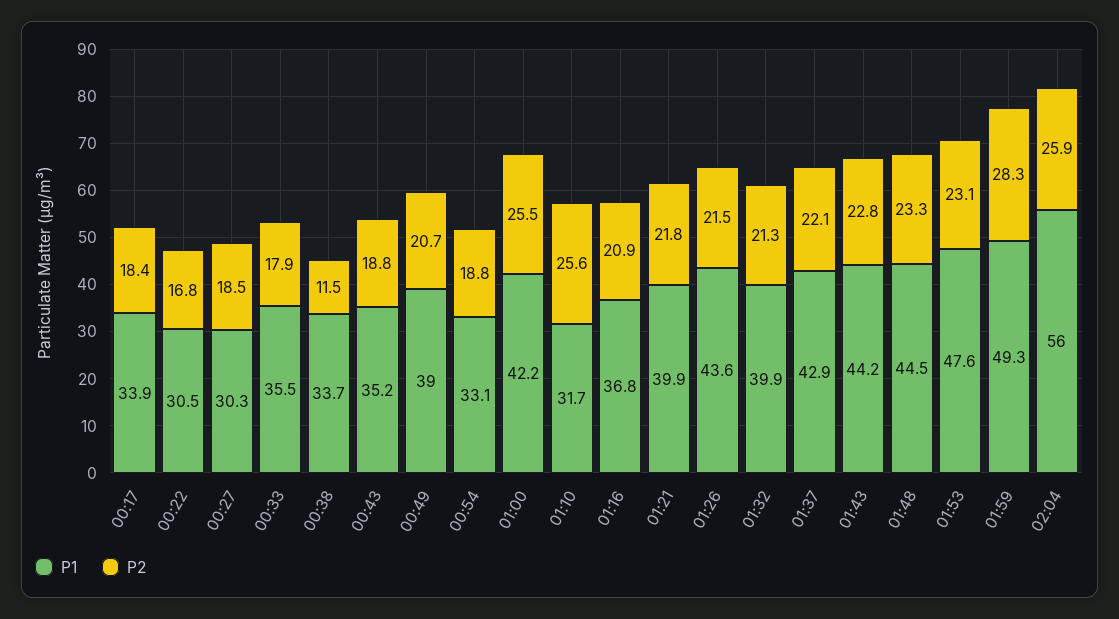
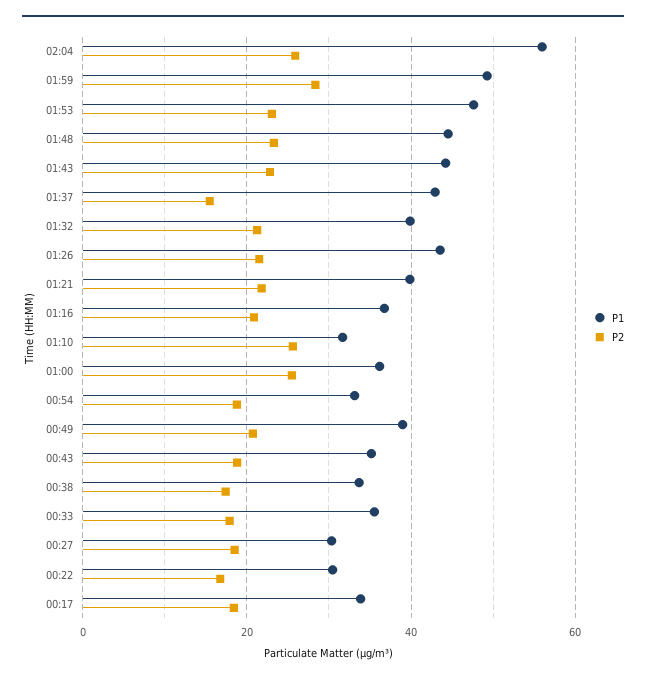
P2, 00:38: 11.5 -> 18
P1, 01:00: 42.2 -> 36
P2, 01:37: 22.1 -> 16

